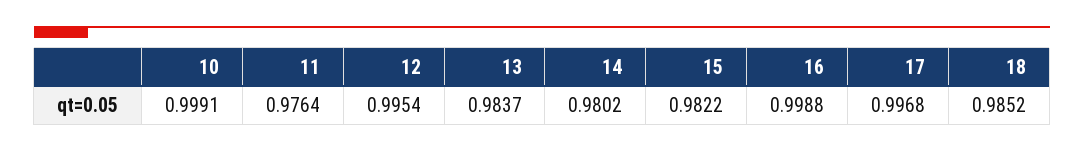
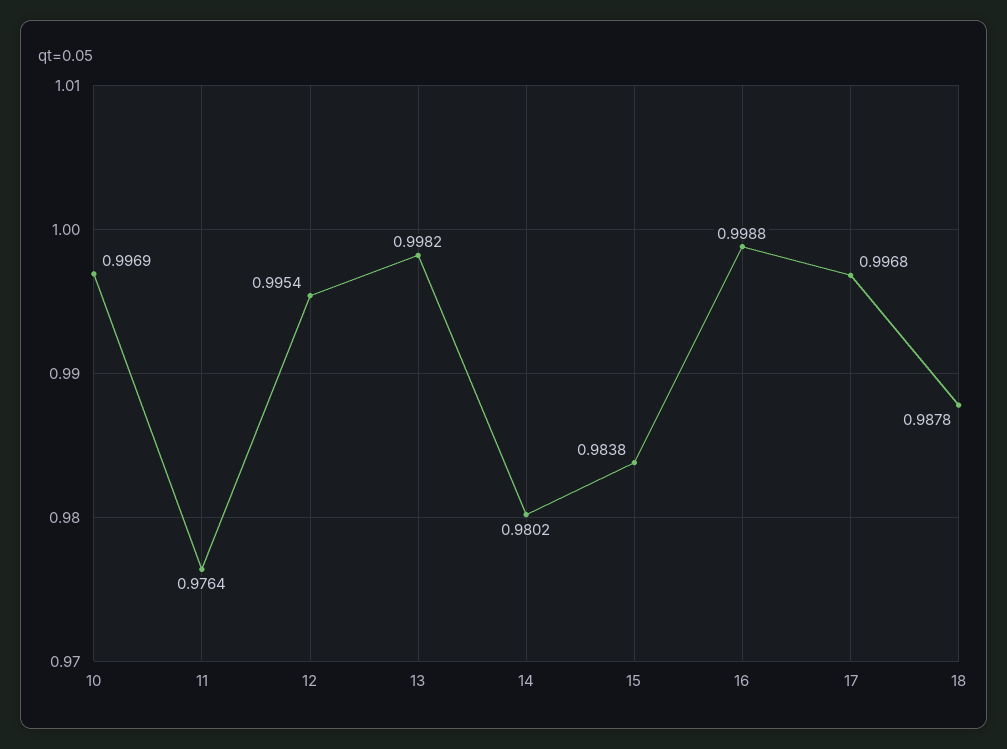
10: 0.9991 -> 0.9969
13: 0.9837 -> 0.9982
15: 0.9822 -> 0.9838
18: 0.9852 -> 0.9878

